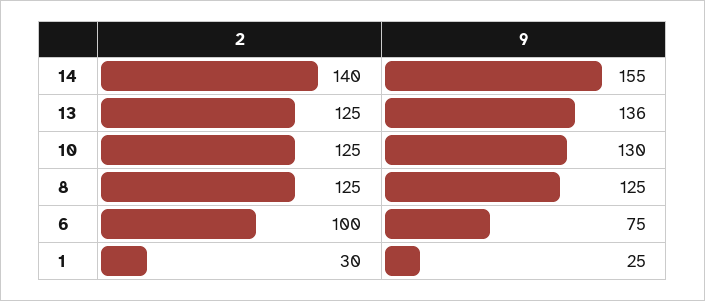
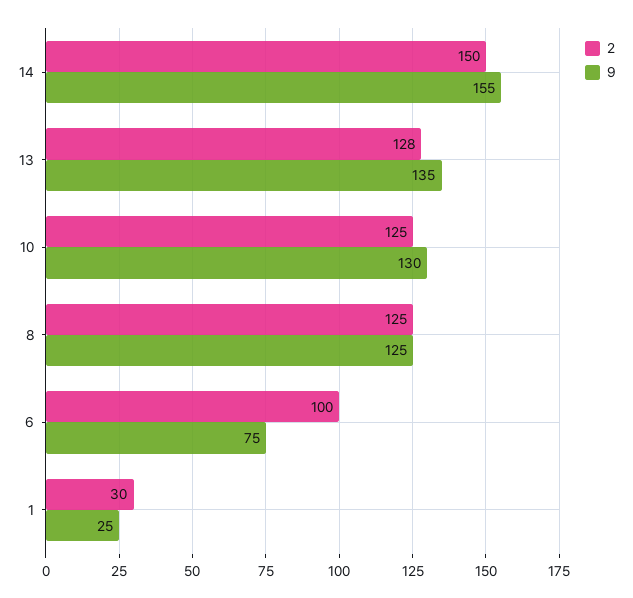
2, 14: 140 -> 150
2, 13: 125 -> 128
9, 13: 136 -> 135

